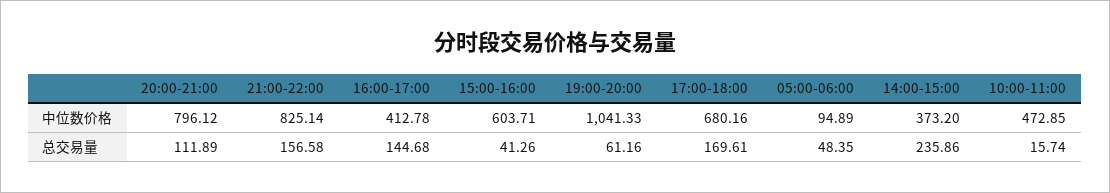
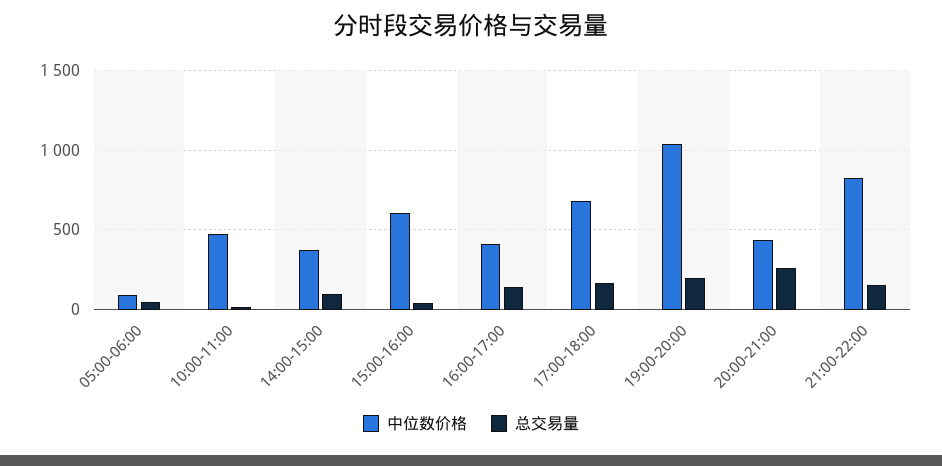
中位数价格, 20:00-21:00: 796.12 -> 450
总交易量, 20:00-21:00: 111.89 -> 250
总交易量, 19:00-20:00: 61.16 -> 200
总交易量, 14:00-15:00: 235.86 -> 100

